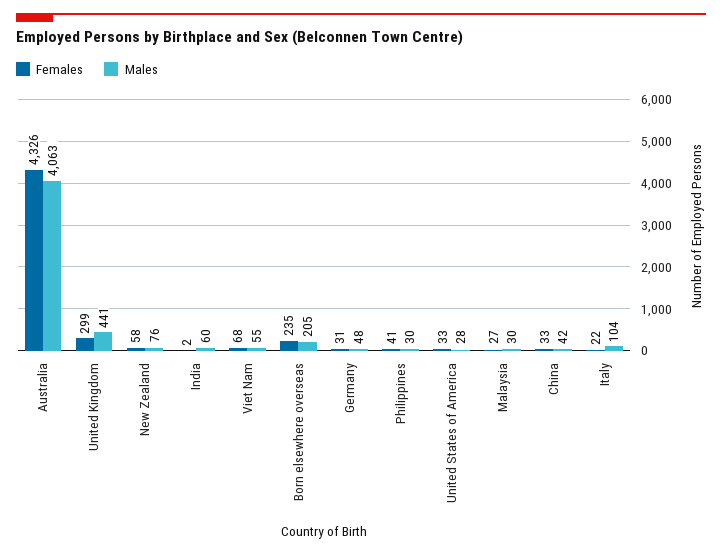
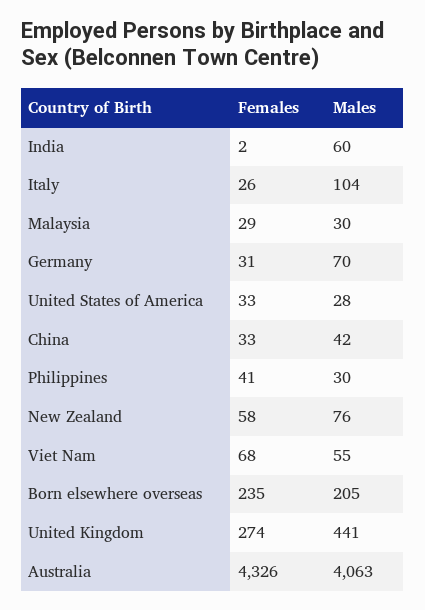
Females, United Kingdom: 299 -> 274
Males, Germany: 48 -> 70
Females, Malaysia: 27 -> 29
Females, Italy: 22 -> 26

